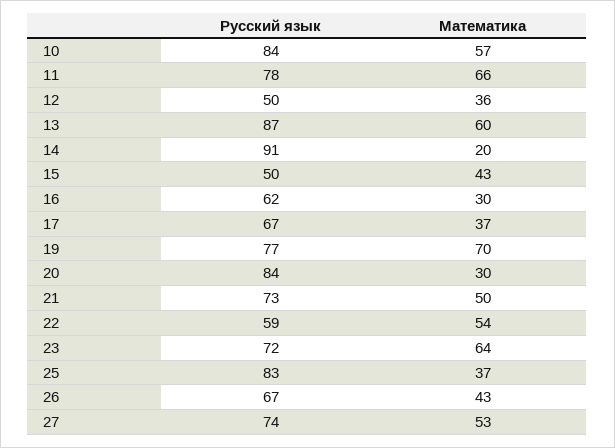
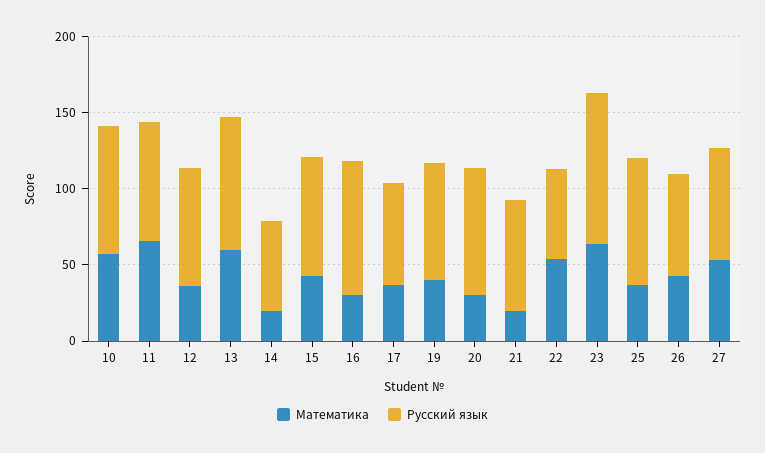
Русский язык, 12: 50 -> 80
Русский язык, 14: 91 -> 60
Русский язык, 15: 50 -> 80
Русский язык, 16: 62 -> 90
Математика, 19: 70 -> 40
Математика, 21: 50 -> 20
Русский язык, 23: 72 -> 100

